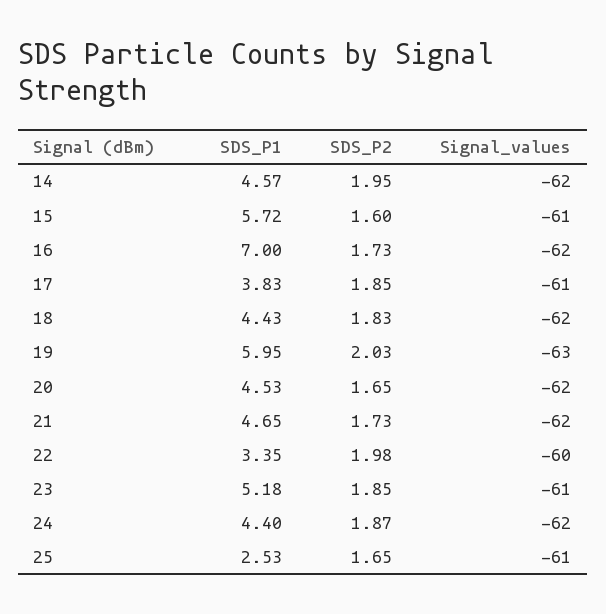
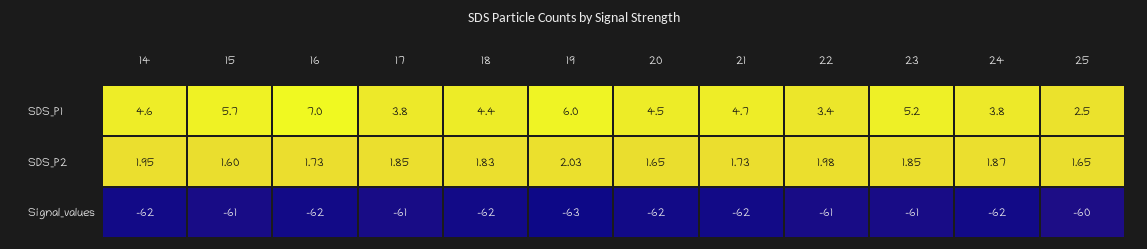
Signal_values, 22: -60 -> -61
SDS_P1, 24: 4.4 -> 3.8
Signal_values, 25: -61 -> -60

